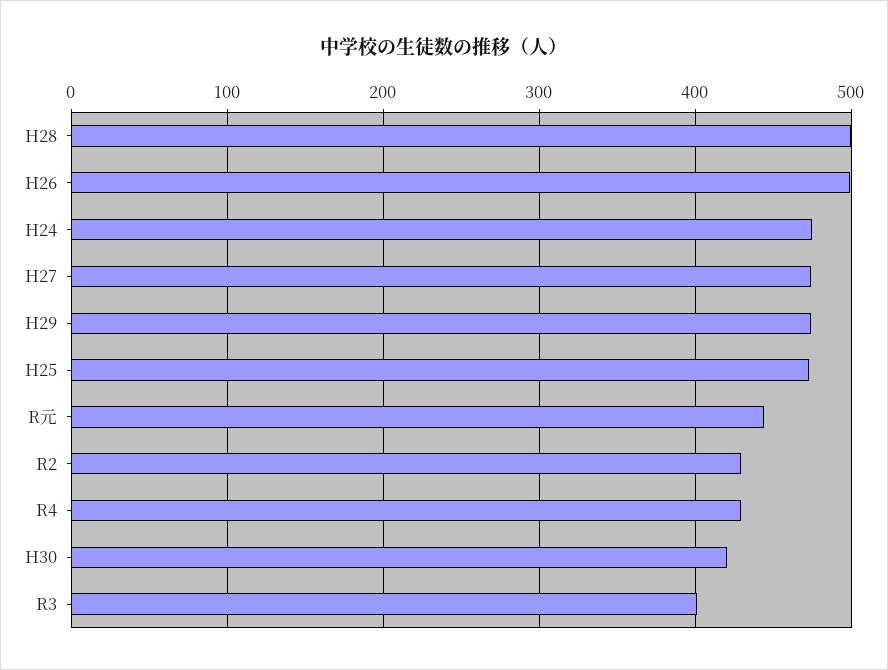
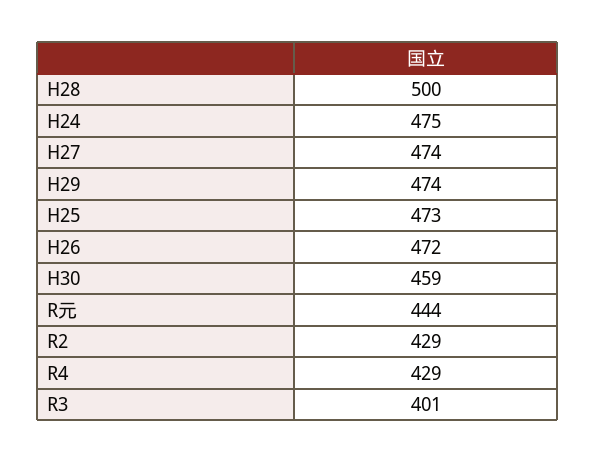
H26: 500 -> 472
H30: 420 -> 459

